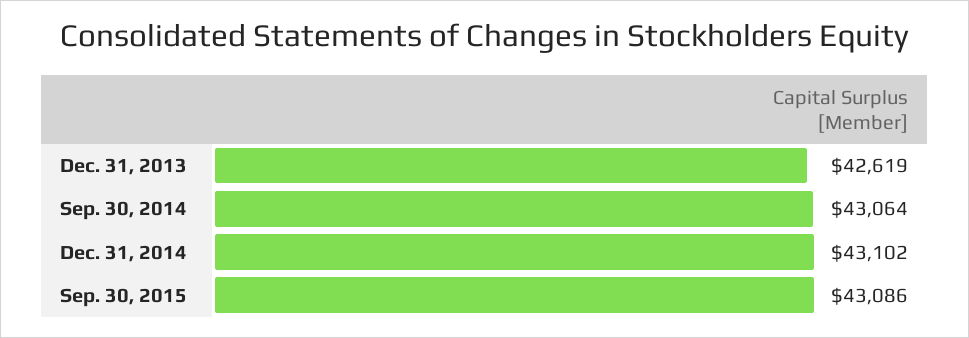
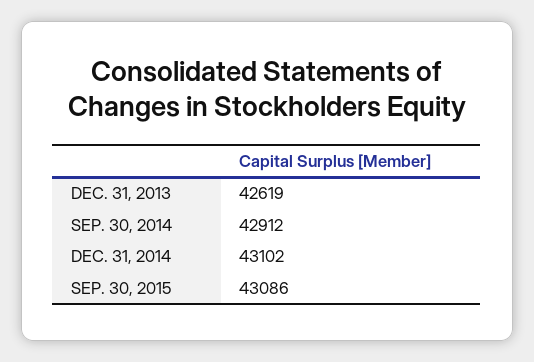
Sep. 30, 2014: 43064 -> 42912

